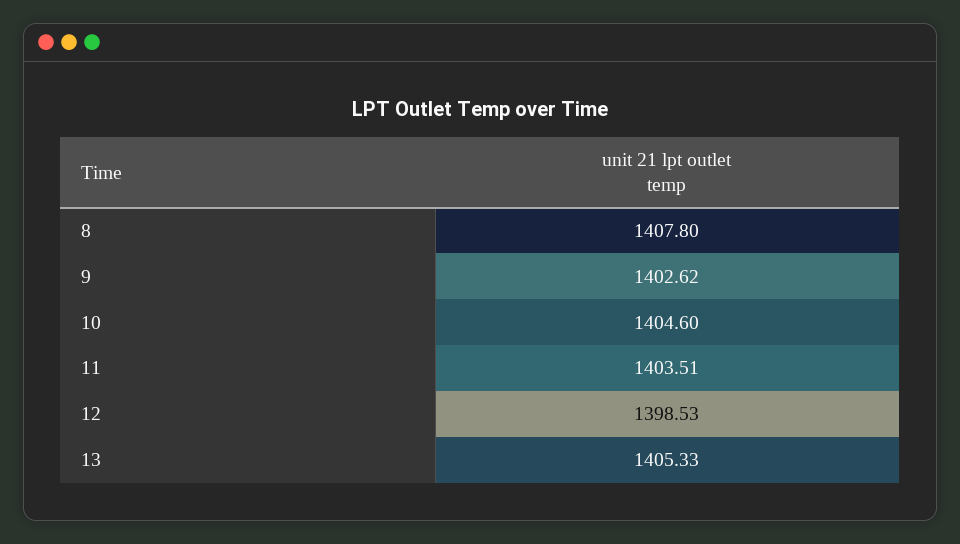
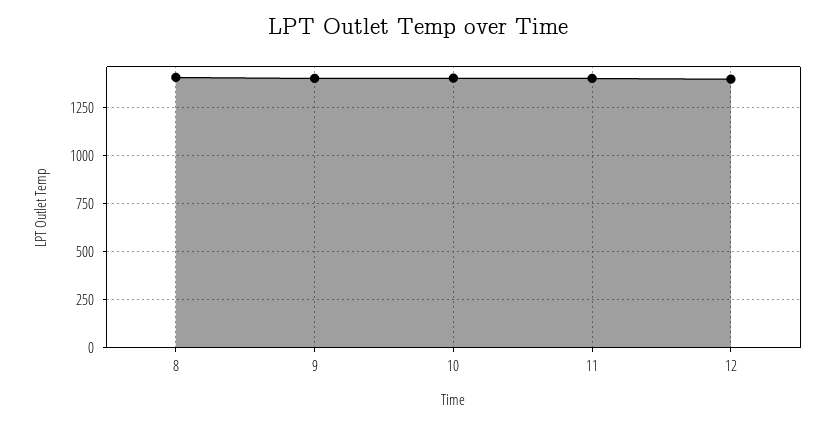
13: 1405.33 -> none

